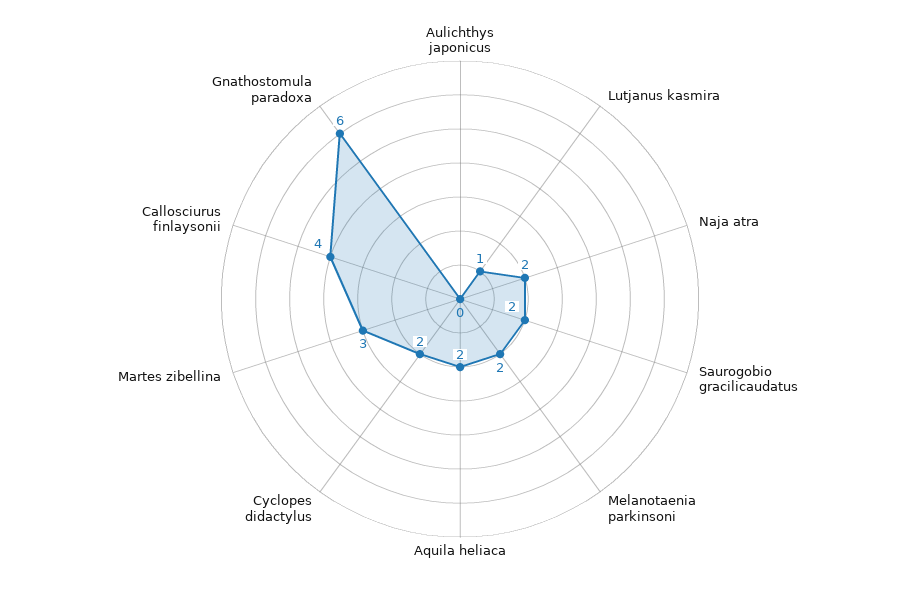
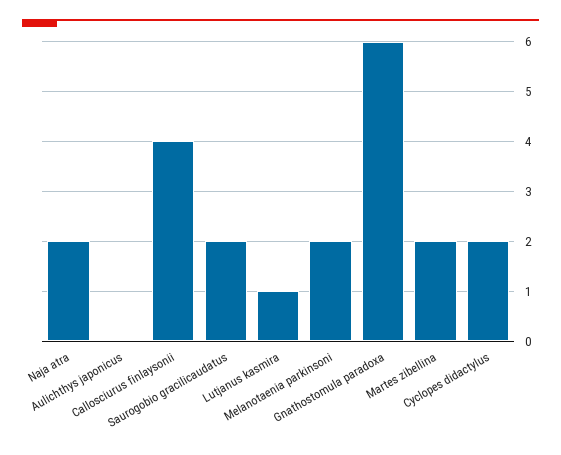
Aquila heliaca: 2 -> none
Martes zibellina: 3 -> 2

